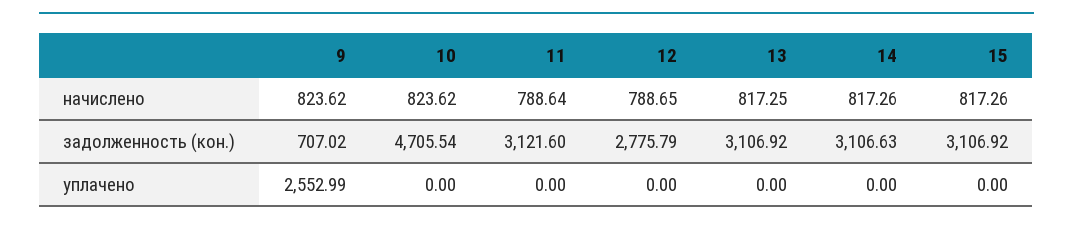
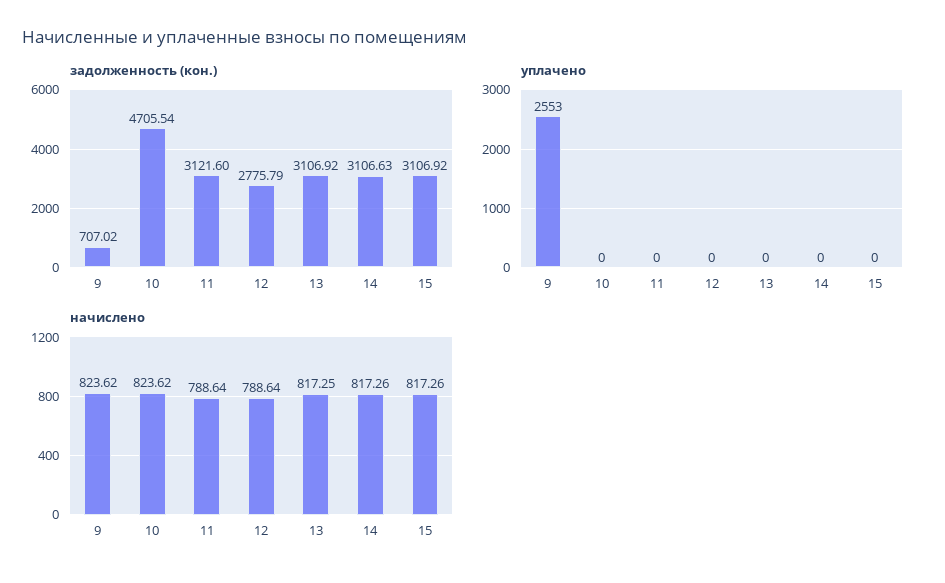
начислено, 12: 788.65 -> 788.64
уплачено, 9: 2552.99 -> 2553

